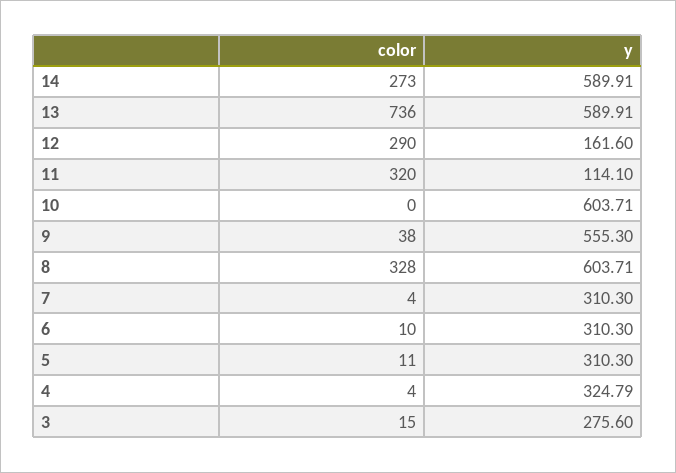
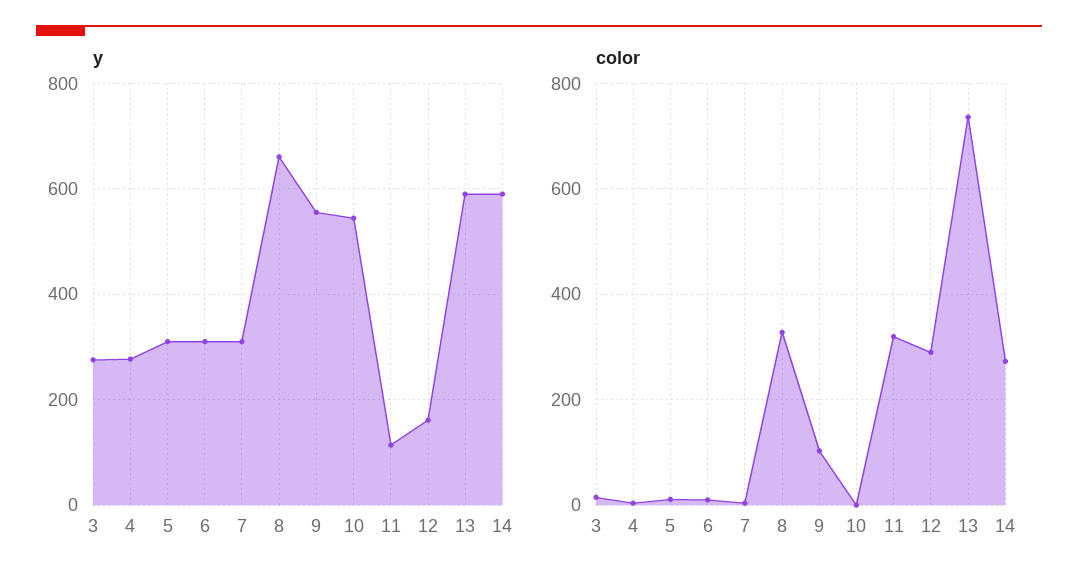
y, 10: 603.71 -> 540
color, 9: 38 -> 100
y, 8: 603.71 -> 660
y, 4: 324.79 -> 280

